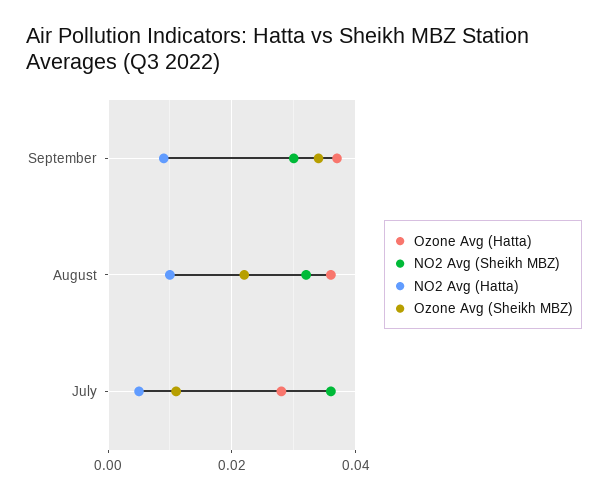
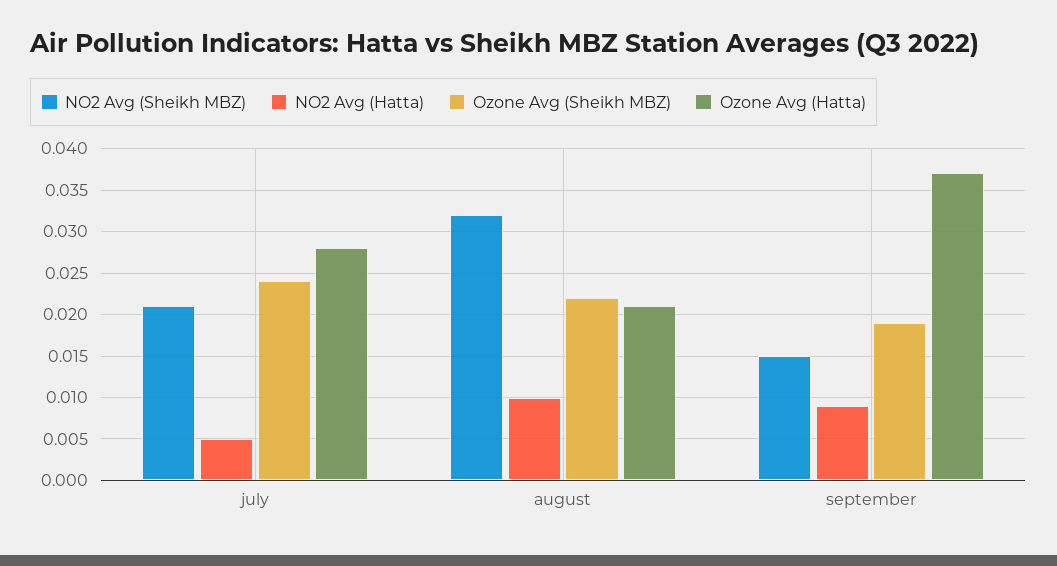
NO2 Avg (Sheikh MBZ), September: 0.03 -> 0.015
Ozone Avg (Sheikh MBZ), September: 0.035 -> 0.019
Ozone Avg (Hatta), August: 0.035 -> 0.021
NO2 Avg (Sheikh MBZ), July: 0.035 -> 0.021
Ozone Avg (Sheikh MBZ), July: 0.01 -> 0.024

